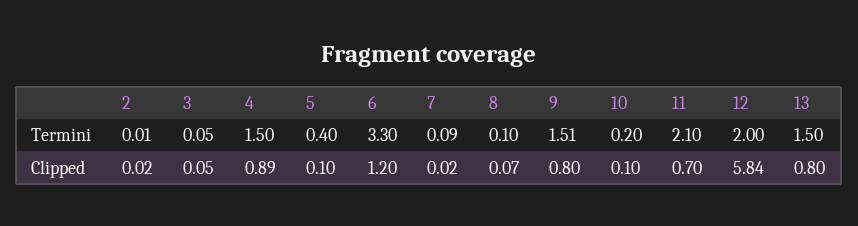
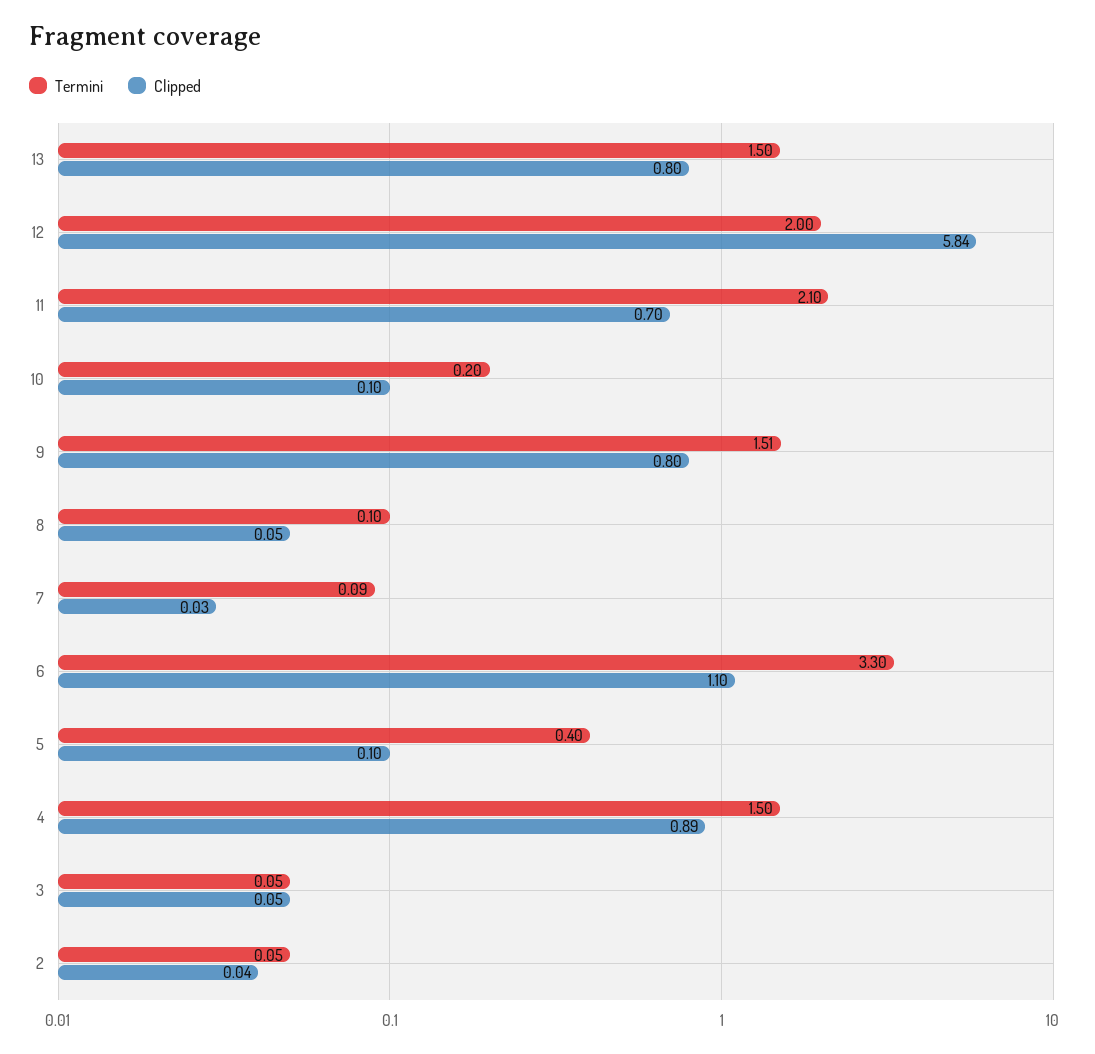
Termini, 2: 0.01 -> 0.05
Clipped, 2: 0.02 -> 0.04
Clipped, 6: 1.2 -> 1.1
Clipped, 7: 0.02 -> 0.03
Clipped, 8: 0.07 -> 0.05

